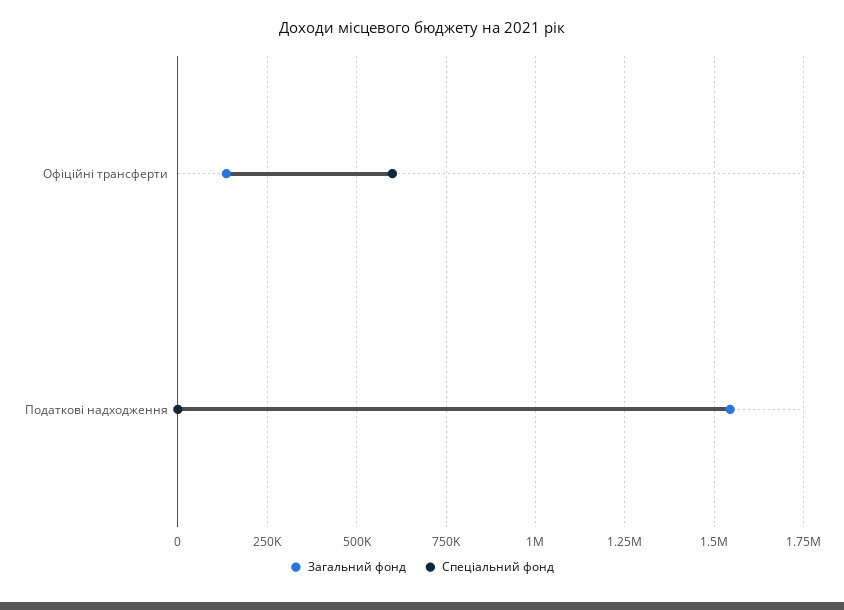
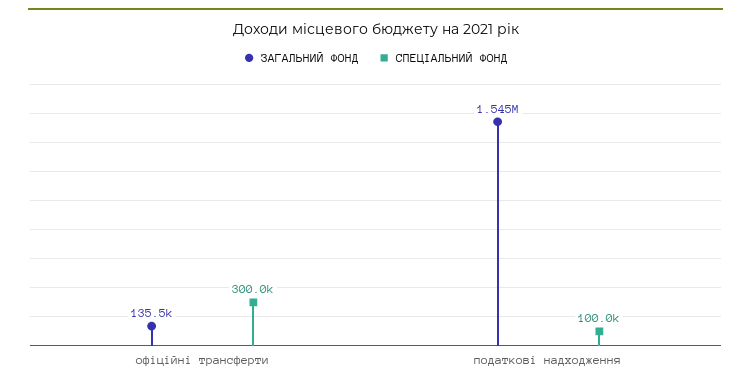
Спеціальний фонд, Офіційні трансферти: 600000 -> 300000
Спеціальний фонд, Податкові надходження: 0 -> 100000

